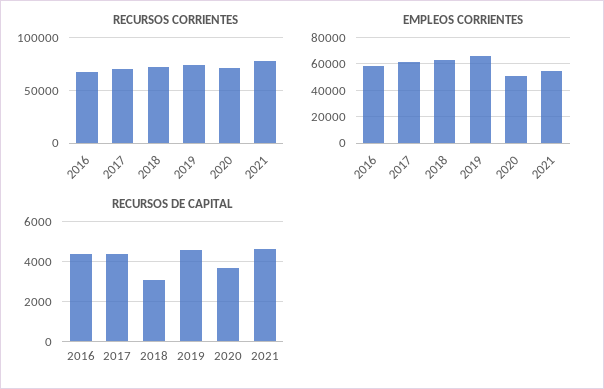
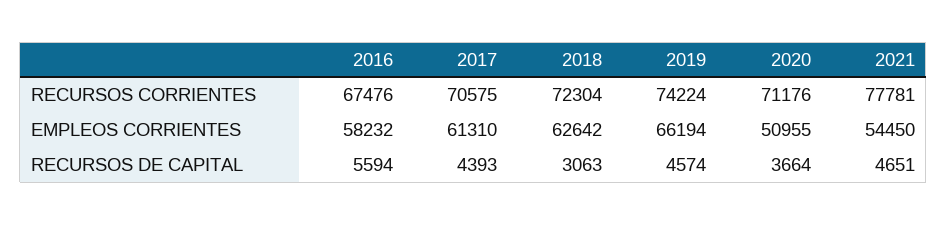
RECURSOS DE CAPITAL, 2016: 4500 -> 5594

